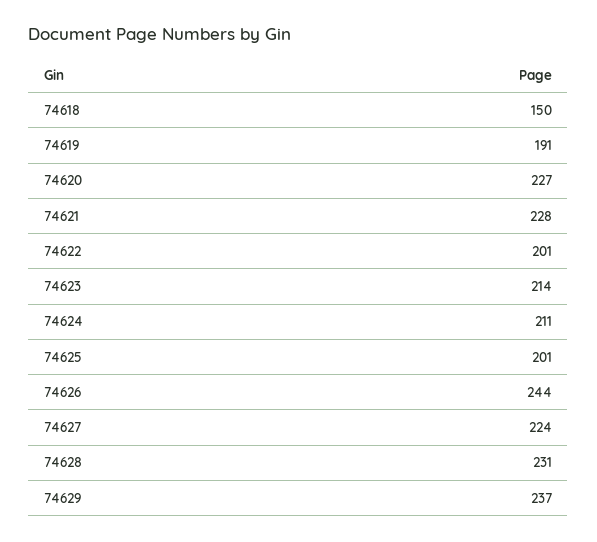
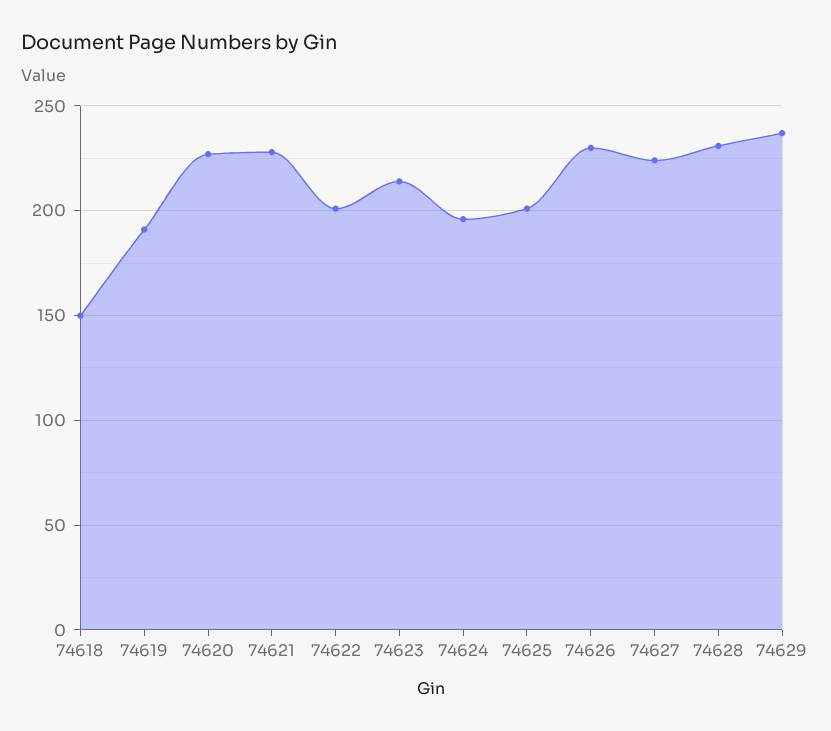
74624: 211 -> 195
74626: 244 -> 230

